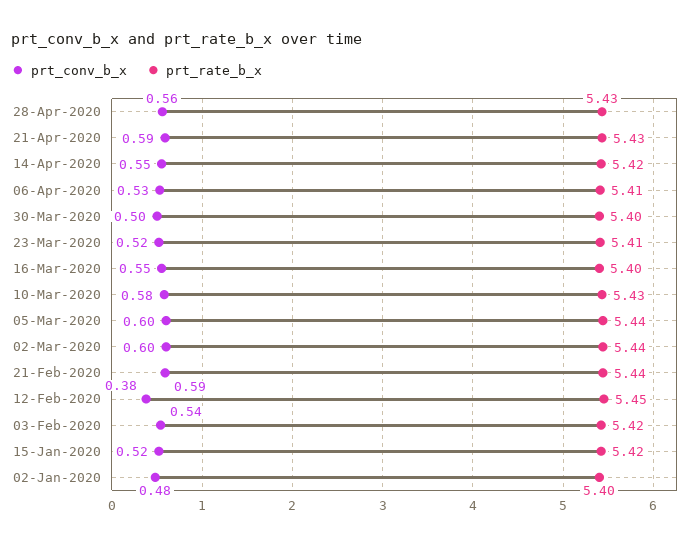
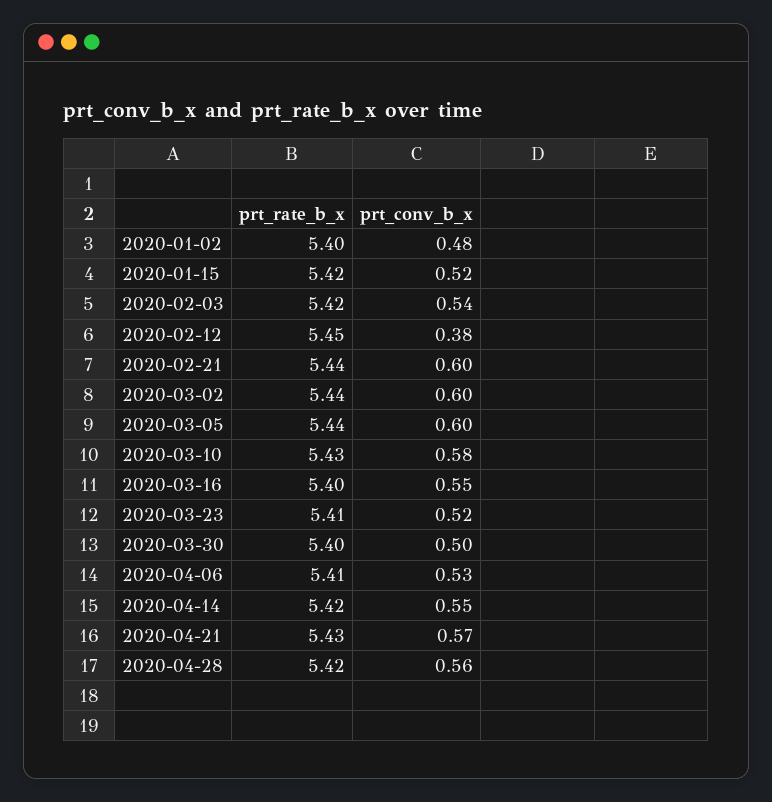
prt_rate_b_x, 28-Apr-2020: 5.43 -> 5.42
prt_conv_b_x, 21-Apr-2020: 0.59 -> 0.57
prt_conv_b_x, 21-Feb-2020: 0.59 -> 0.6

